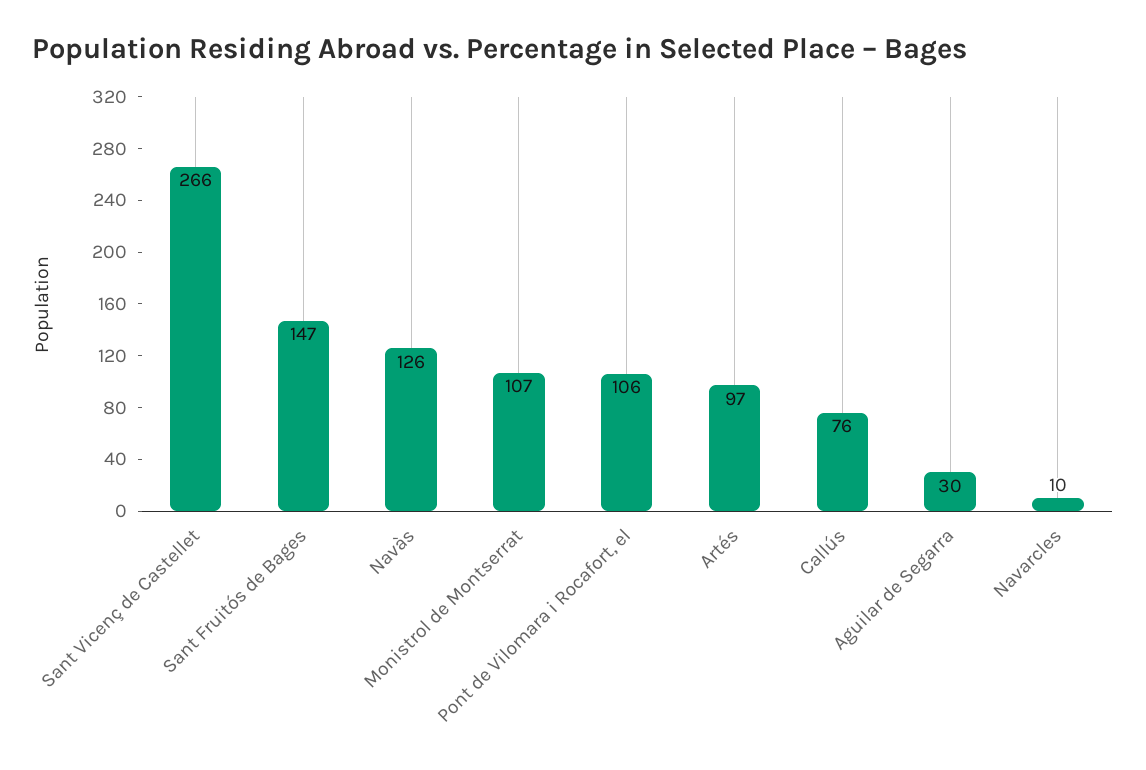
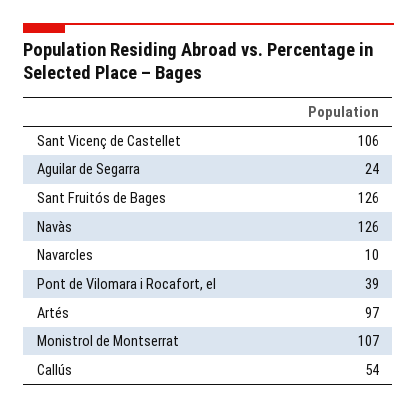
Sant Vicenç de Castellet: 266 -> 106
Sant Fruitós de Bages: 147 -> 126
Pont de Vilomara i Rocafort, el: 106 -> 39
Callús: 76 -> 54
Aguilar de Segarra: 30 -> 24

